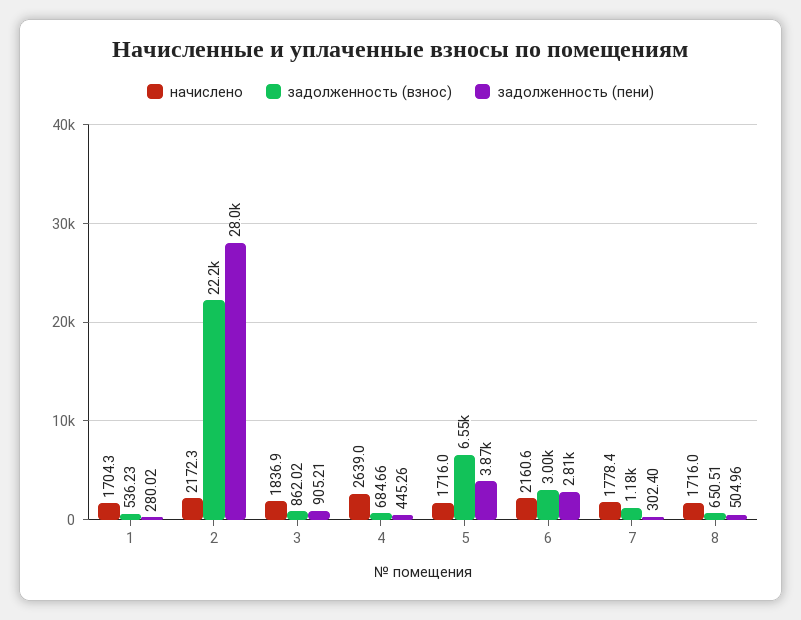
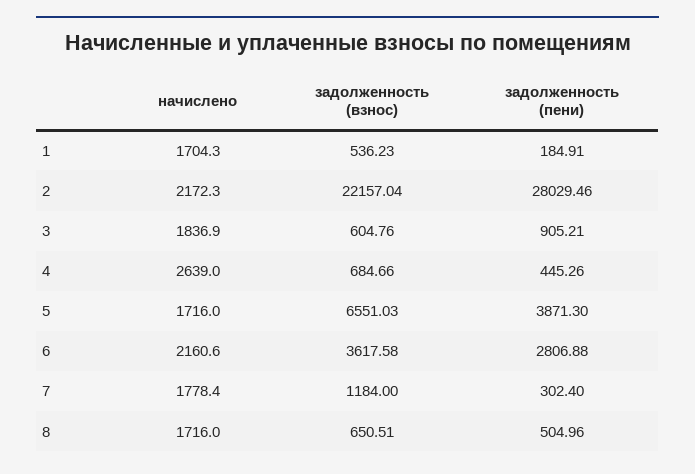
задолженность (пени), 1: 280.02 -> 184.91
задолженность (взнос), 3: 862.02 -> 604.76
задолженность (взнос), 6: 3000 -> 3617.58

